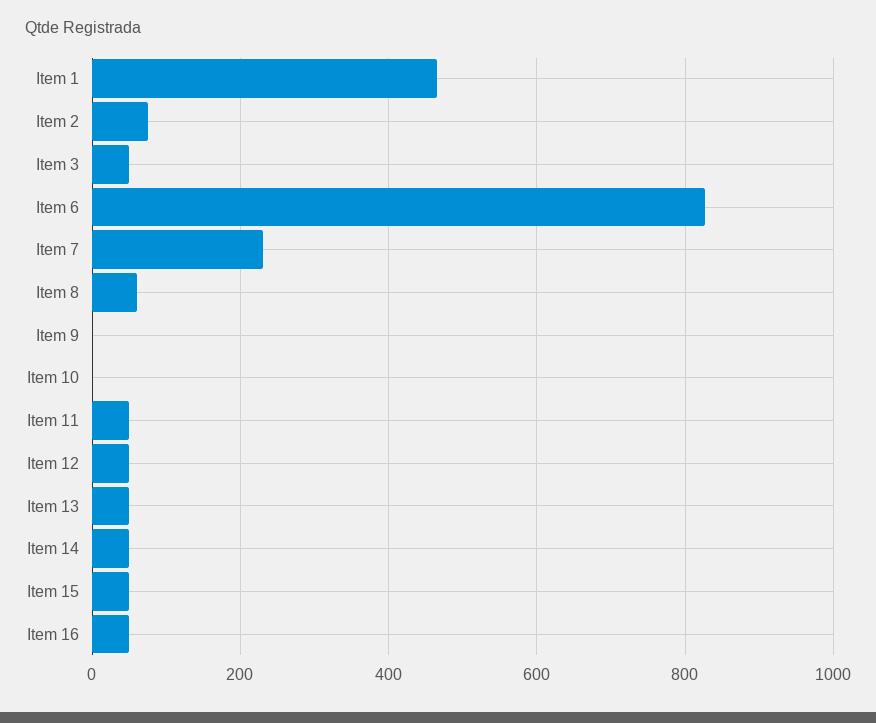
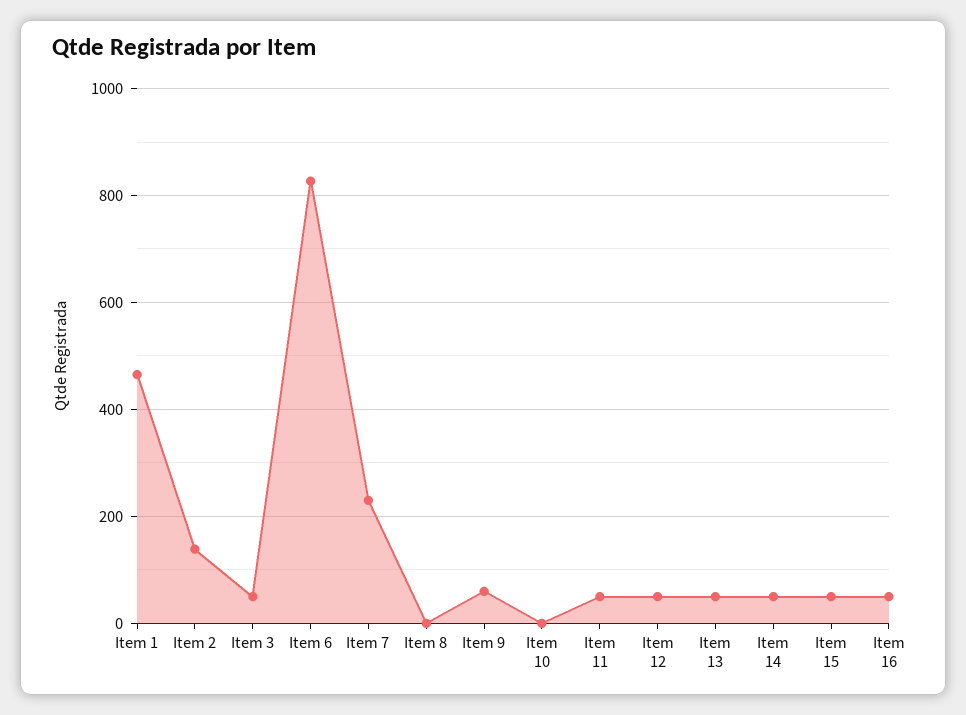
Item 2: 80 -> 140
Item 8: 60 -> 0
Item 9: 0 -> 60

